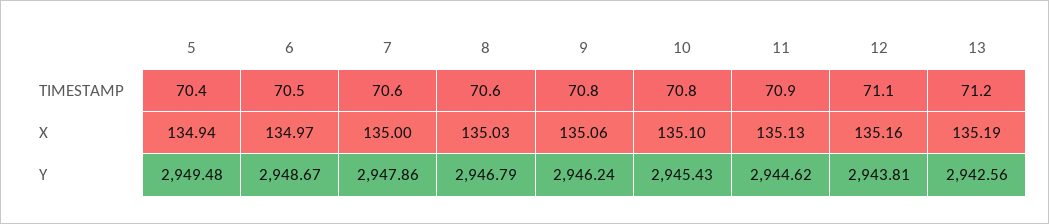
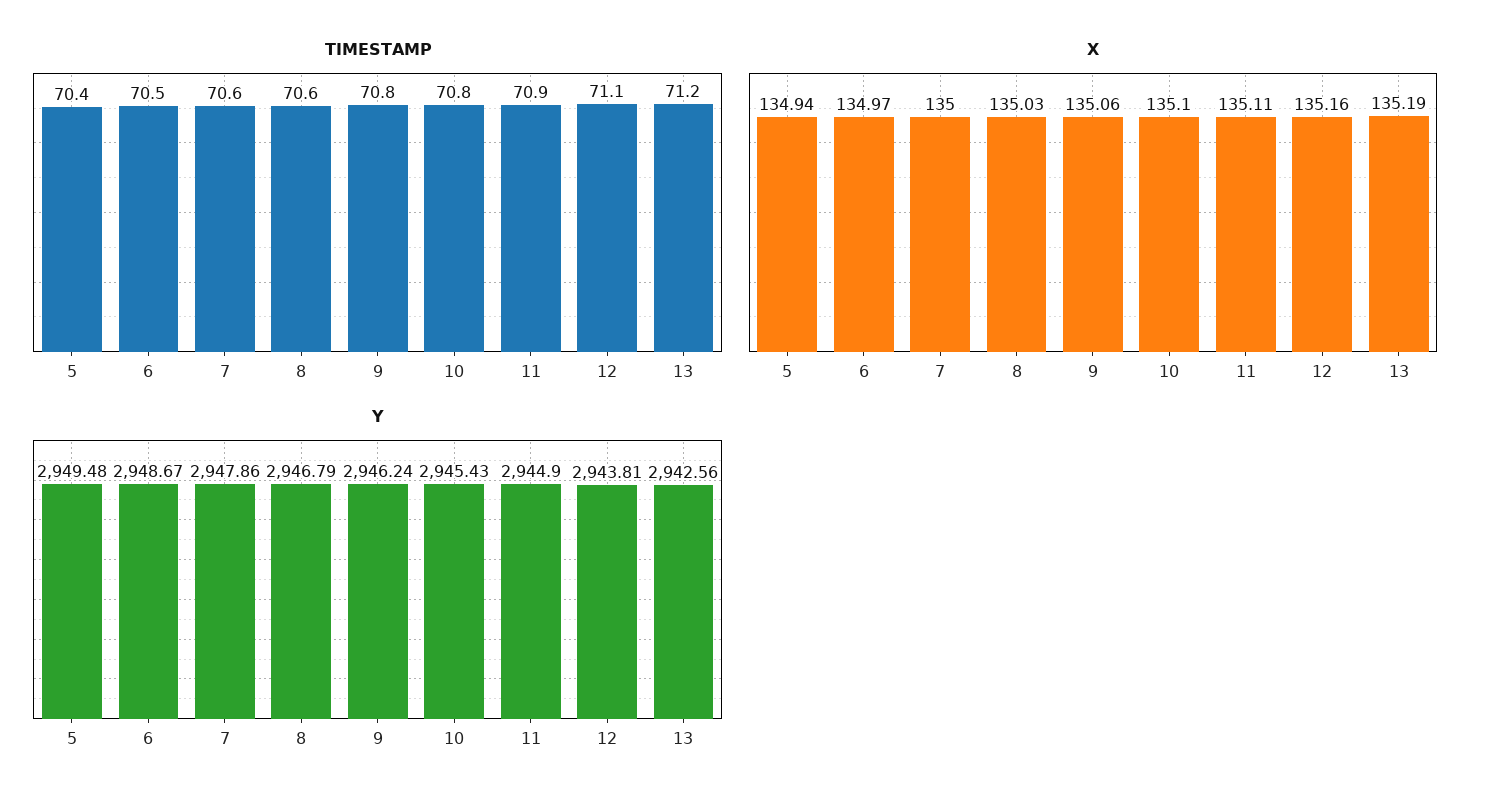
X, 11: 135.13 -> 135.11
Y, 11: 2944.62 -> 2944.9

